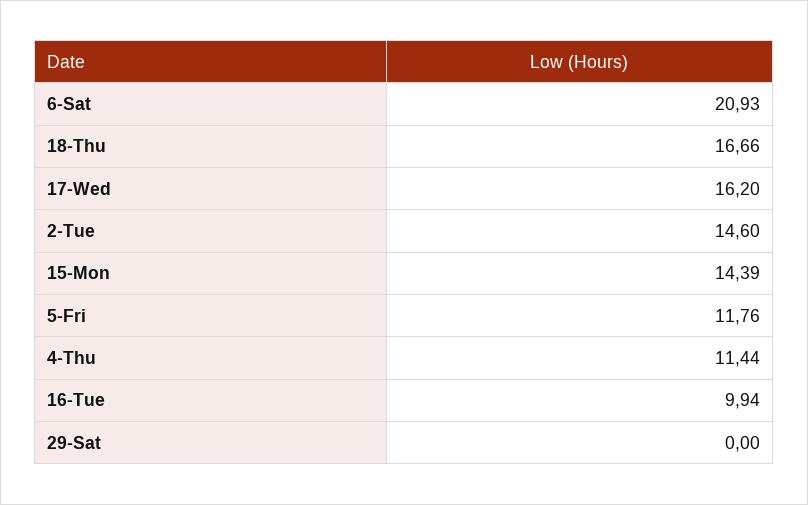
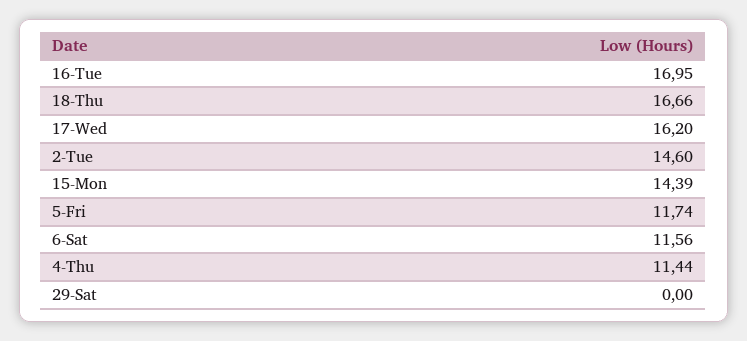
6-Sat: 20.93 -> 11.56
5-Fri: 11.76 -> 11.74
16-Tue: 9.94 -> 16.95

